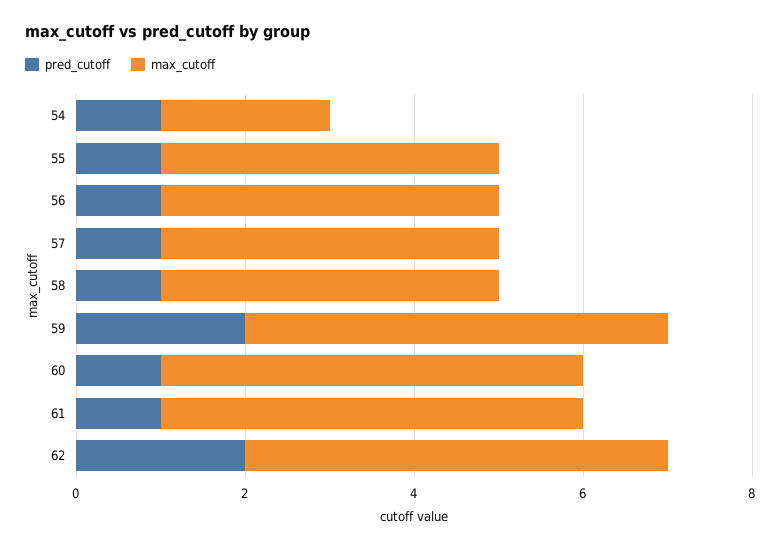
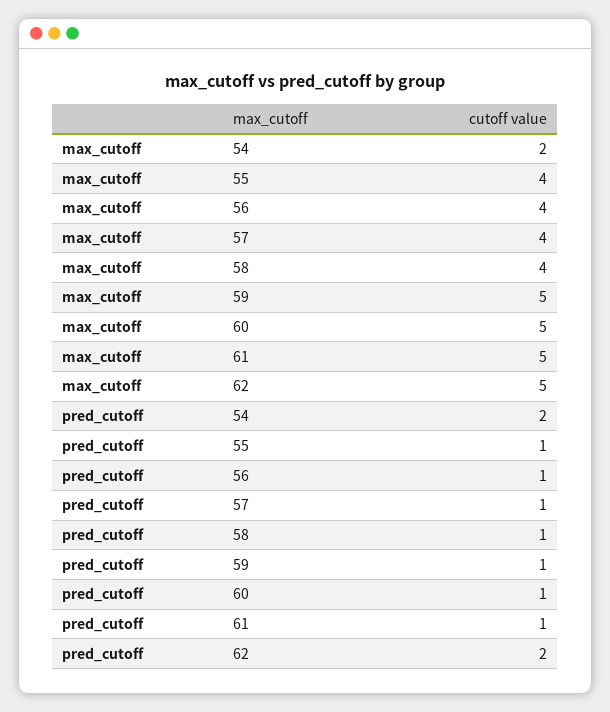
pred_cutoff, 54: 1 -> 2
pred_cutoff, 59: 2 -> 1

